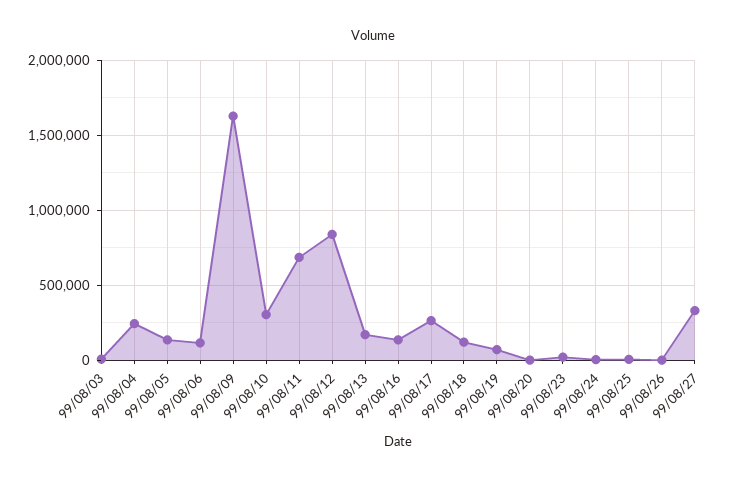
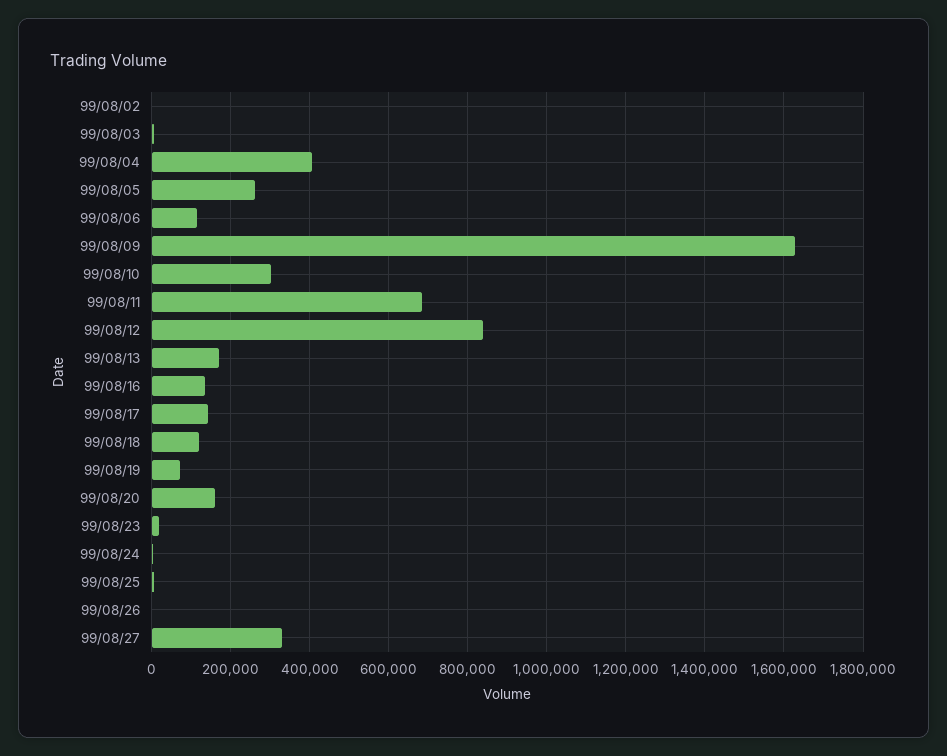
99/08/04: 250000 -> 400000
99/08/05: 150000 -> 260000
99/08/17: 250000 -> 140000
99/08/20: 0 -> 160000
99/08/02: none -> 0

